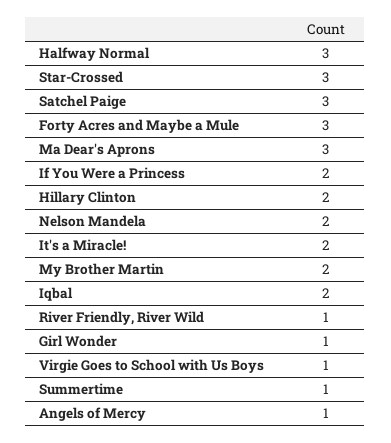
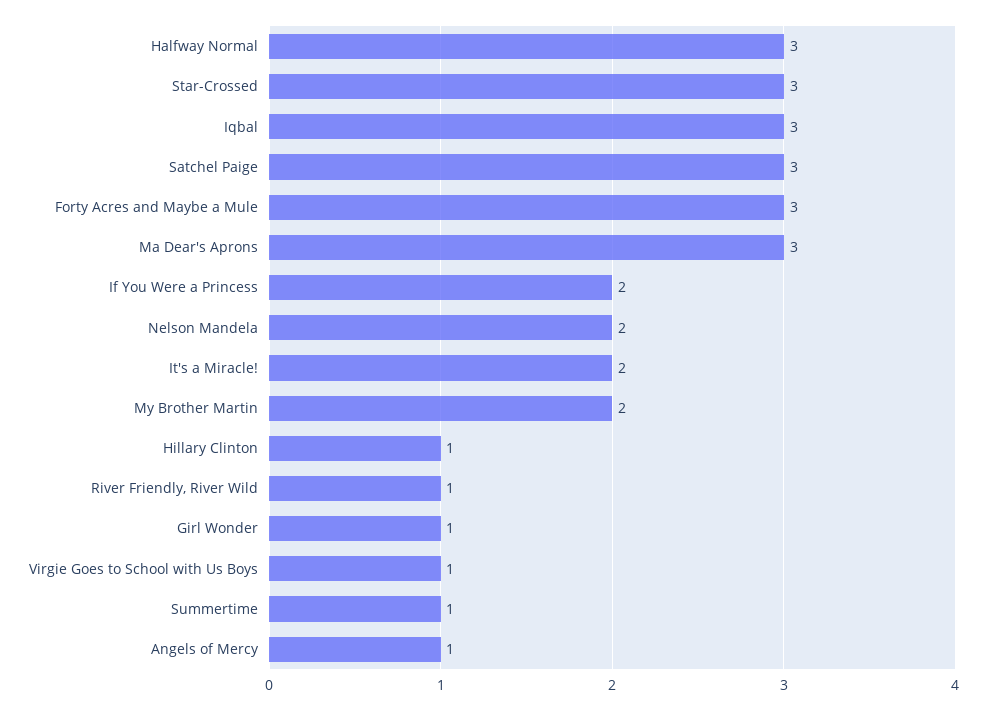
Hillary Clinton: 2 -> 1
Iqbal: 2 -> 3

